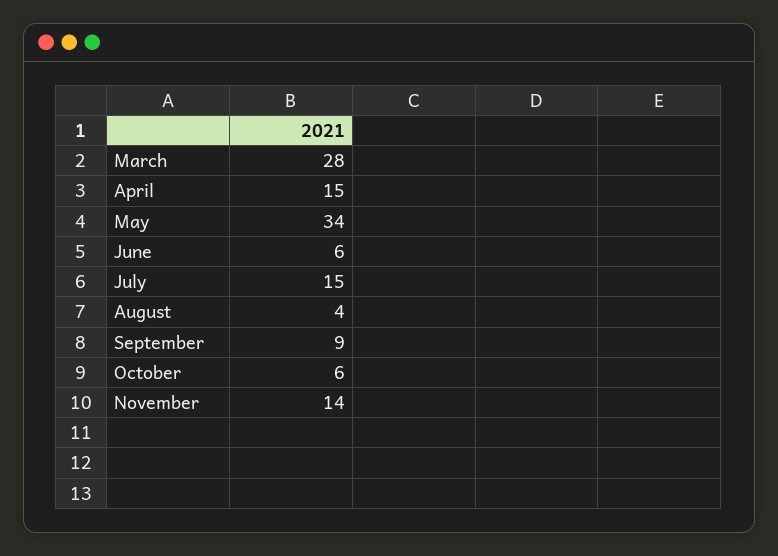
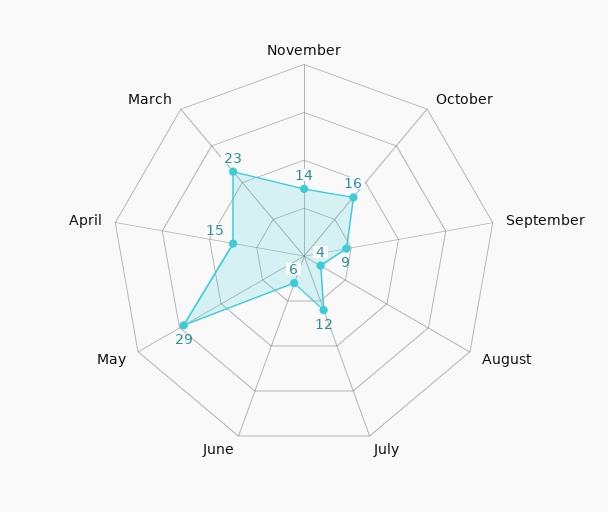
March: 28 -> 23
May: 34 -> 29
July: 15 -> 12
October: 6 -> 16

